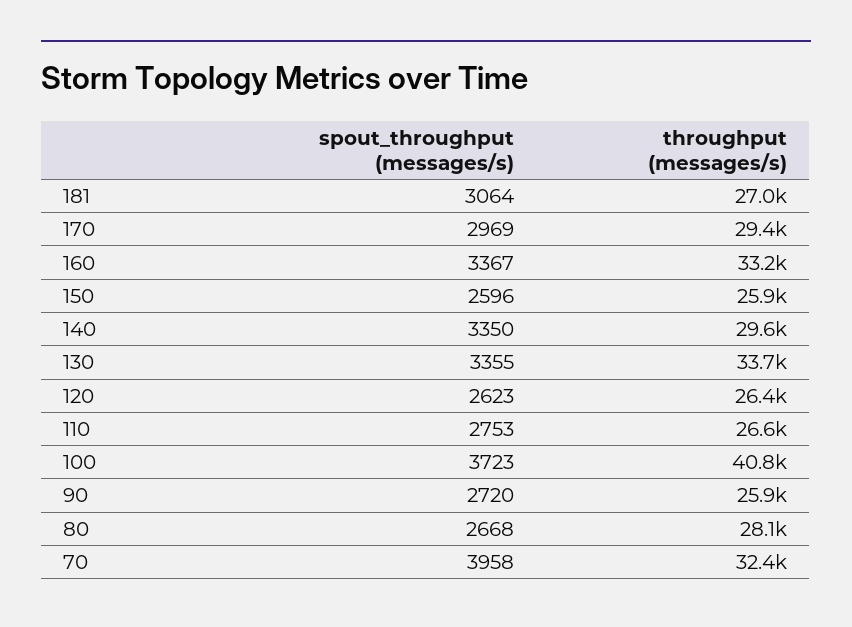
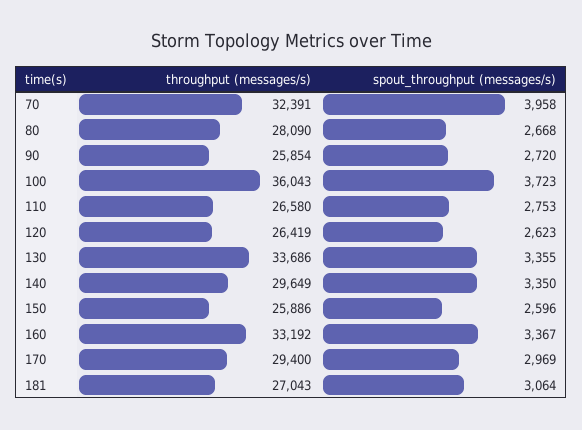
throughput (messages/s), 100: 40800 -> 36043

